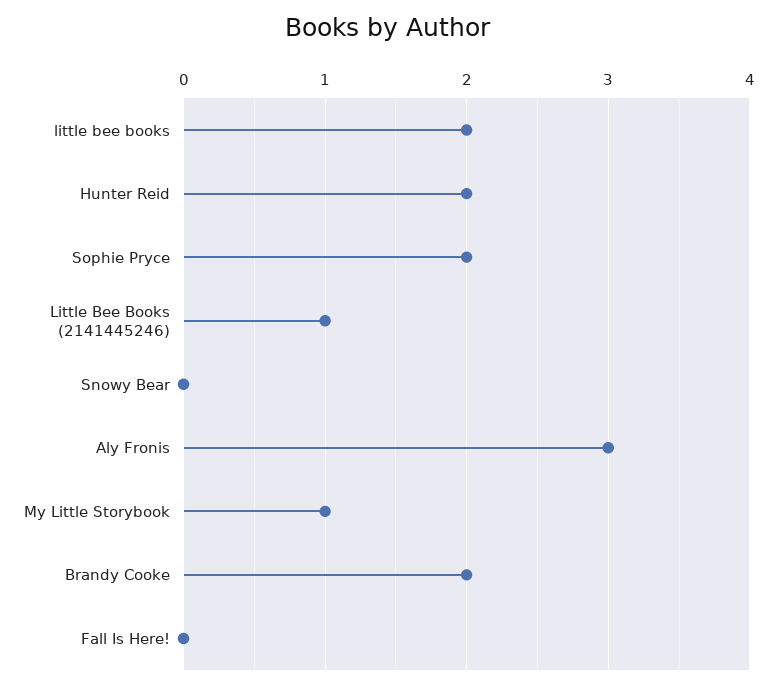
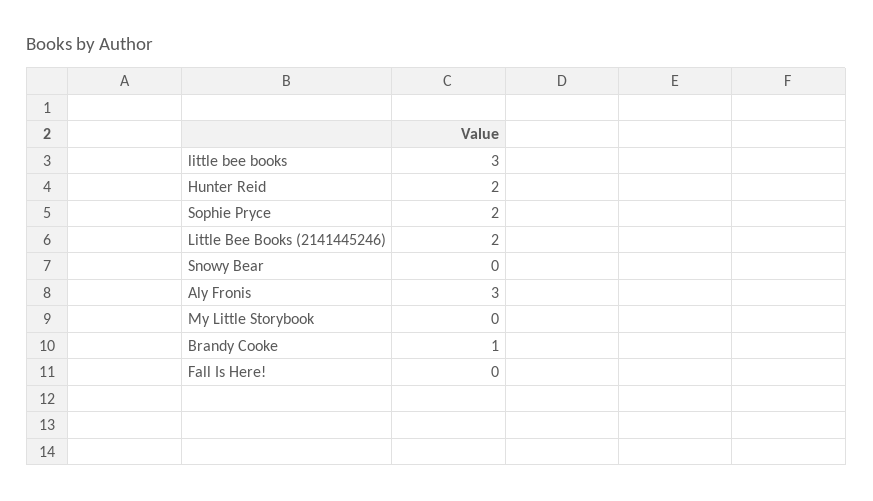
little bee books: 2 -> 3
Little Bee Books (2141445246): 1 -> 2
My Little Storybook: 1 -> 0
Brandy Cooke: 2 -> 1

